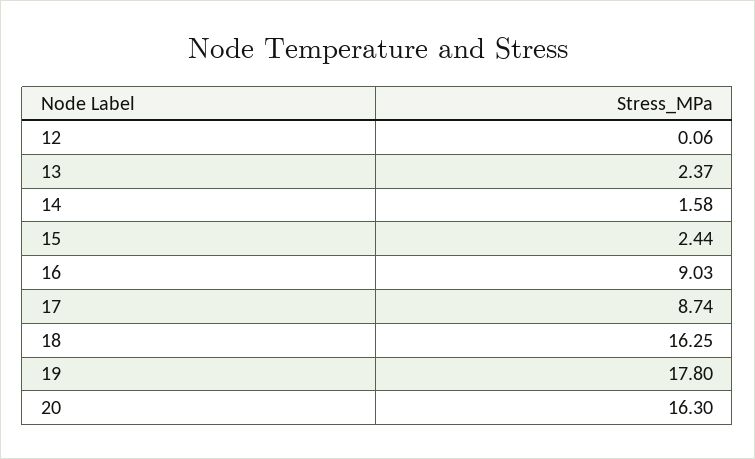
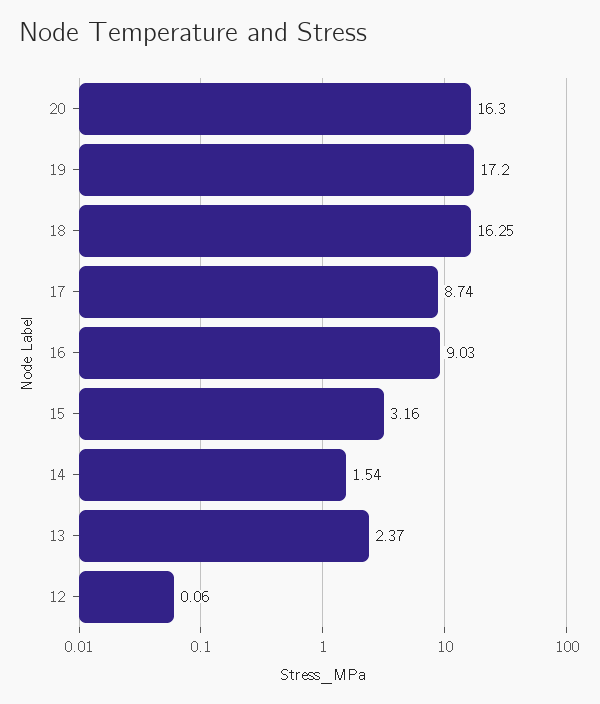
14: 1.58 -> 1.54
15: 2.44 -> 3.16
19: 17.8 -> 17.2

